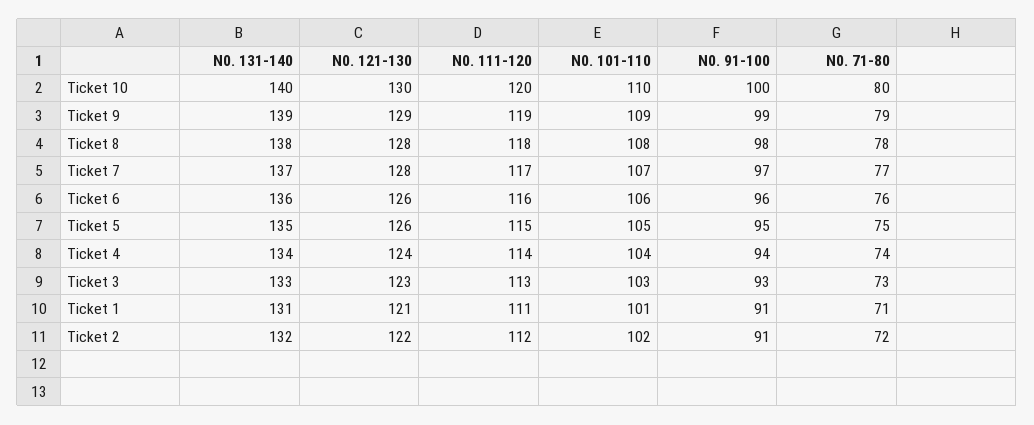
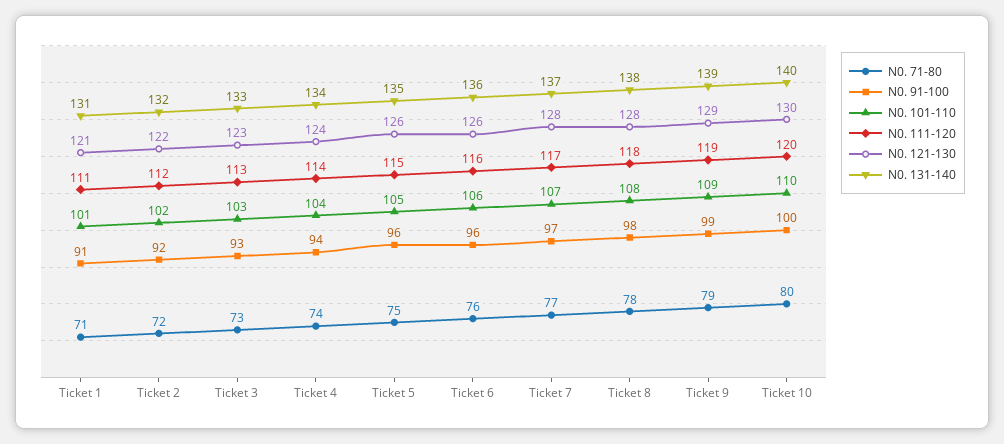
N0. 91-100, Ticket 5: 95 -> 96
N0. 91-100, Ticket 2: 91 -> 92

